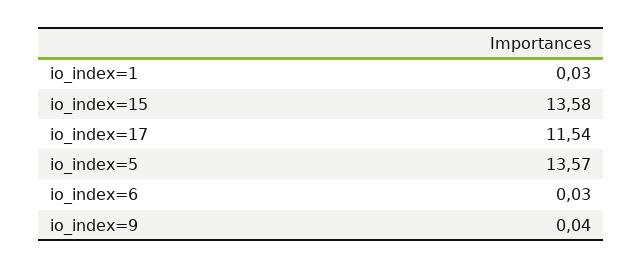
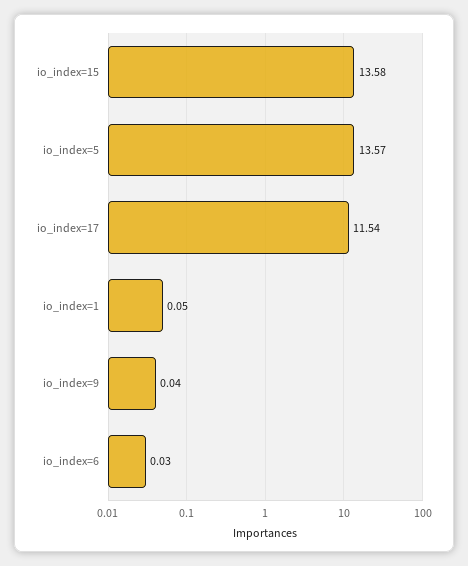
io_index=1: 0.03 -> 0.05

